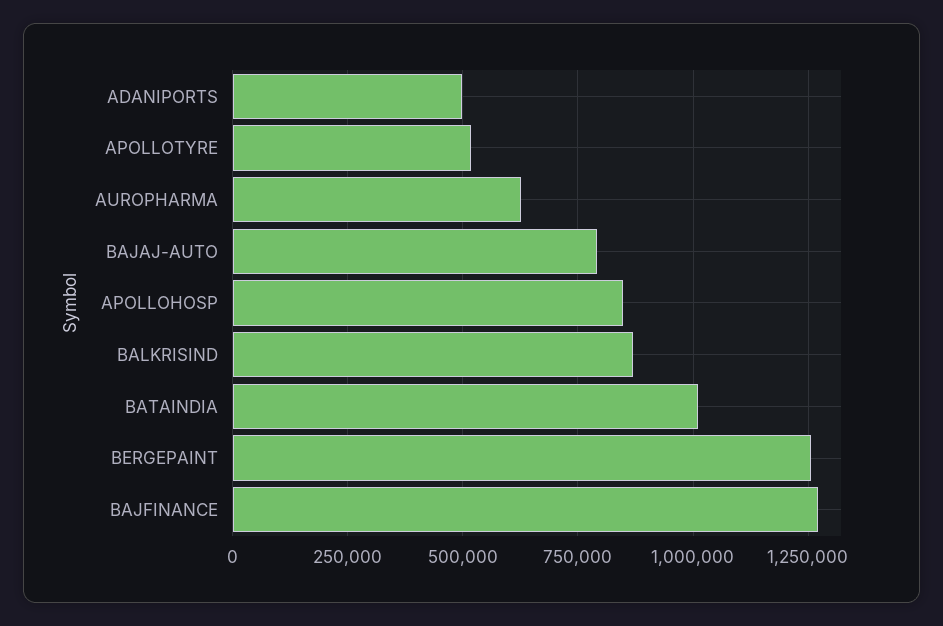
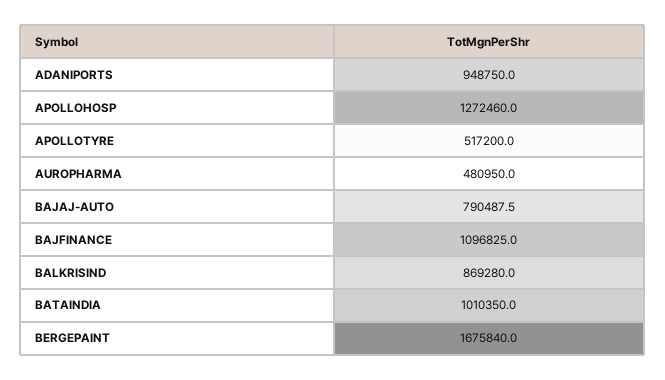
ADANIPORTS: 500000 -> 948750
AUROPHARMA: 625000 -> 480950
APOLLOHOSP: 850000 -> 1272460
BERGEPAINT: 1250000 -> 1675840
BAJFINANCE: 1275000 -> 1096825

